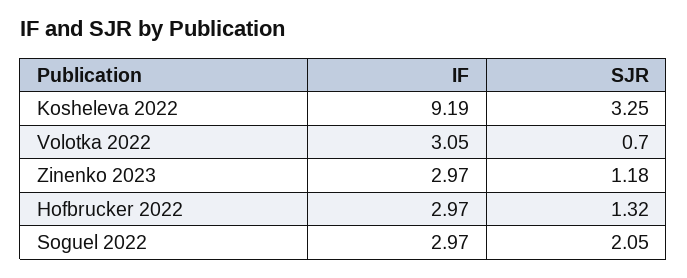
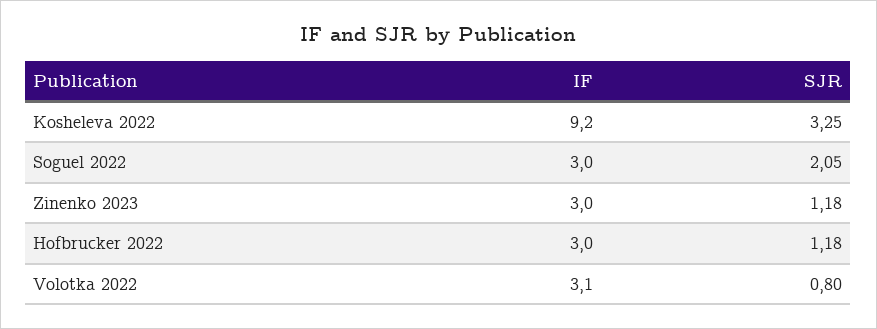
SJR, Volotka 2022: 0.7 -> 0.8
SJR, Hofbrucker 2022: 1.32 -> 1.18

